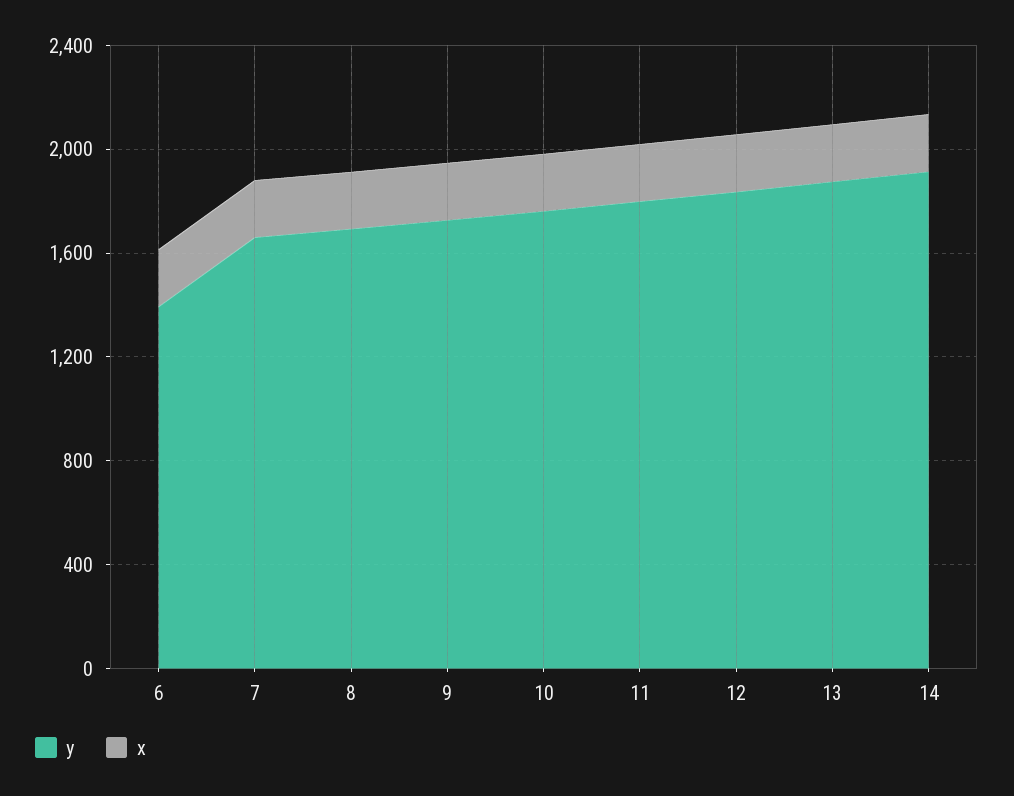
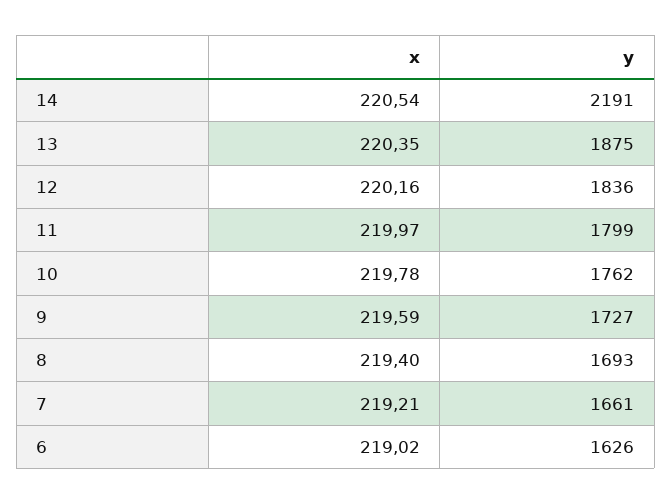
y, 6: 1400 -> 1626
y, 14: 1900 -> 2191

